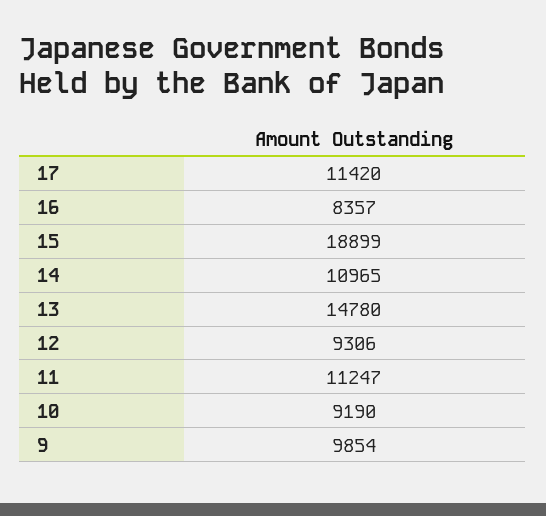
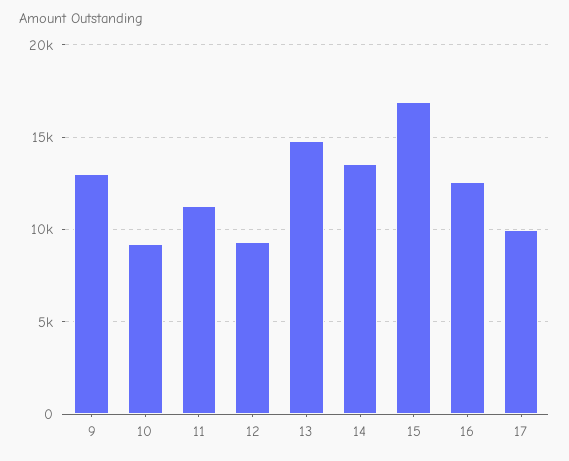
17: 11420 -> 10000
16: 8357 -> 12500
15: 18899 -> 17000
14: 10965 -> 13500
9: 9854 -> 13000

